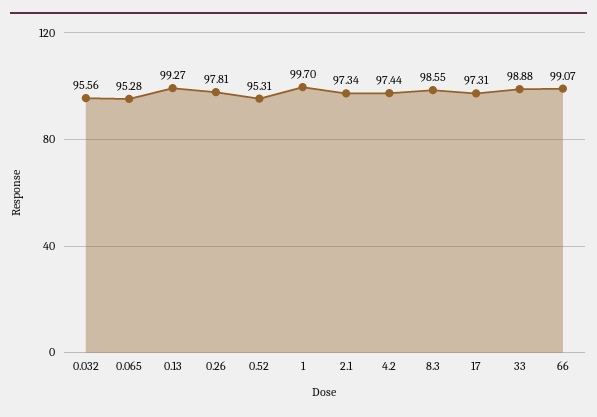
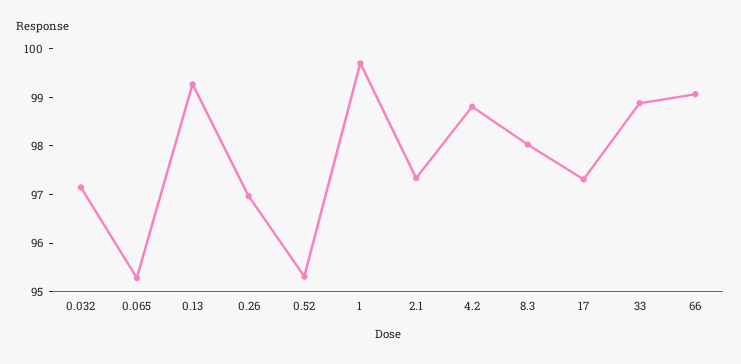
0.032: 95.56 -> 97.2
0.26: 97.81 -> 97
4.2: 97.44 -> 98.8
8.3: 98.55 -> 98

